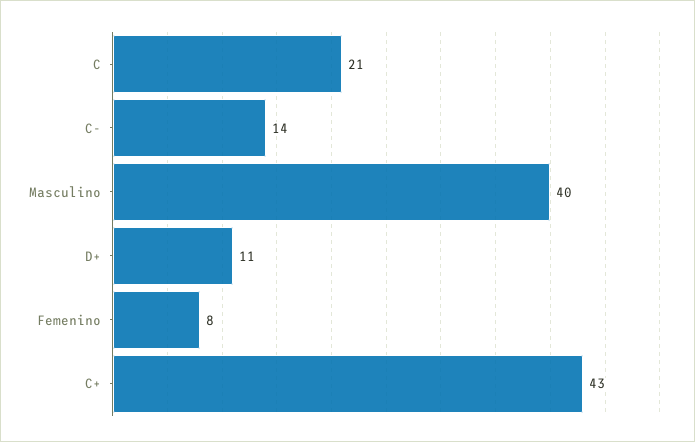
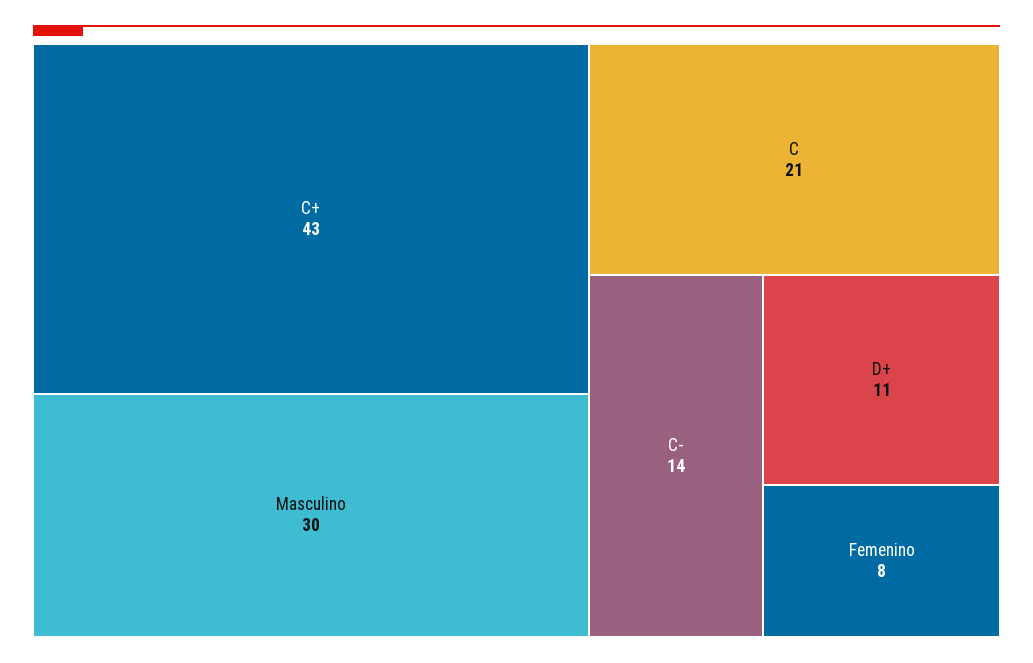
Masculino: 40 -> 30

